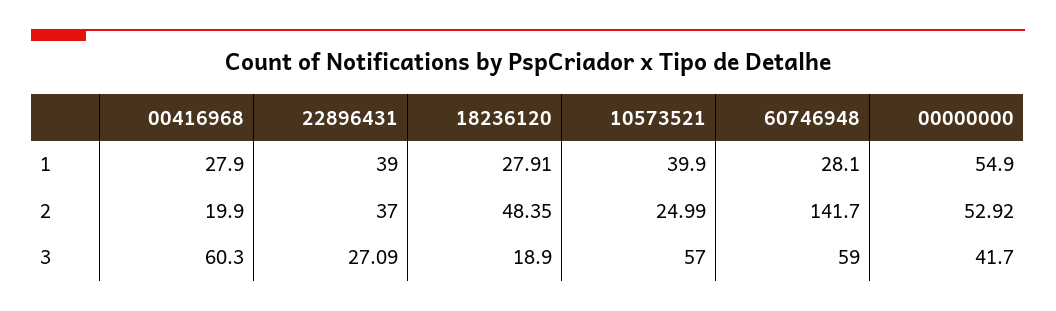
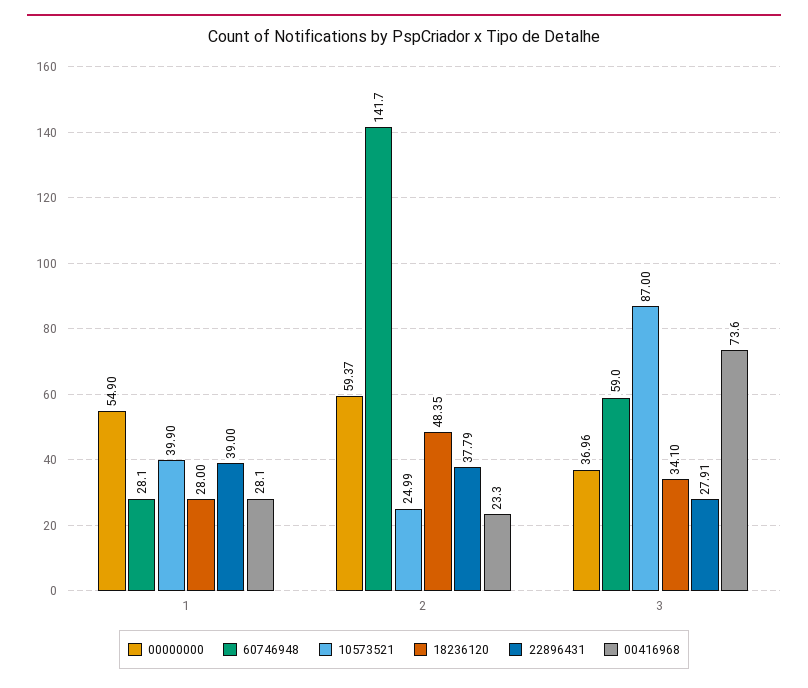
00416968, 1: 27.9 -> 28.1
18236120, 1: 27.91 -> 28
00416968, 2: 19.9 -> 23.3
22896431, 2: 37 -> 37.79
00000000, 2: 52.92 -> 59.37
00416968, 3: 60.3 -> 73.6
22896431, 3: 27.09 -> 27.91
18236120, 3: 18.9 -> 34.1
10573521, 3: 57 -> 87
00000000, 3: 41.7 -> 36.96

